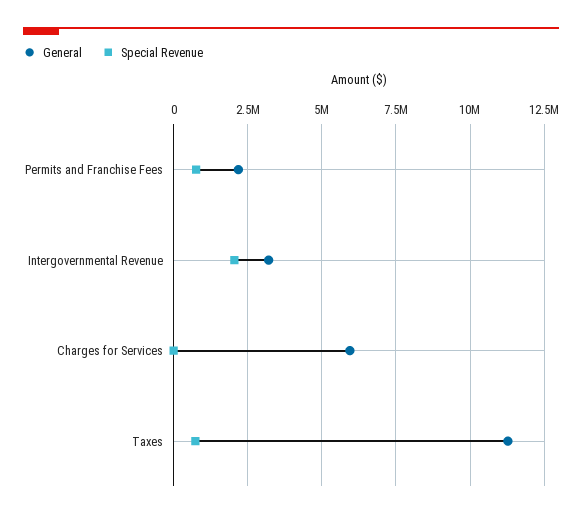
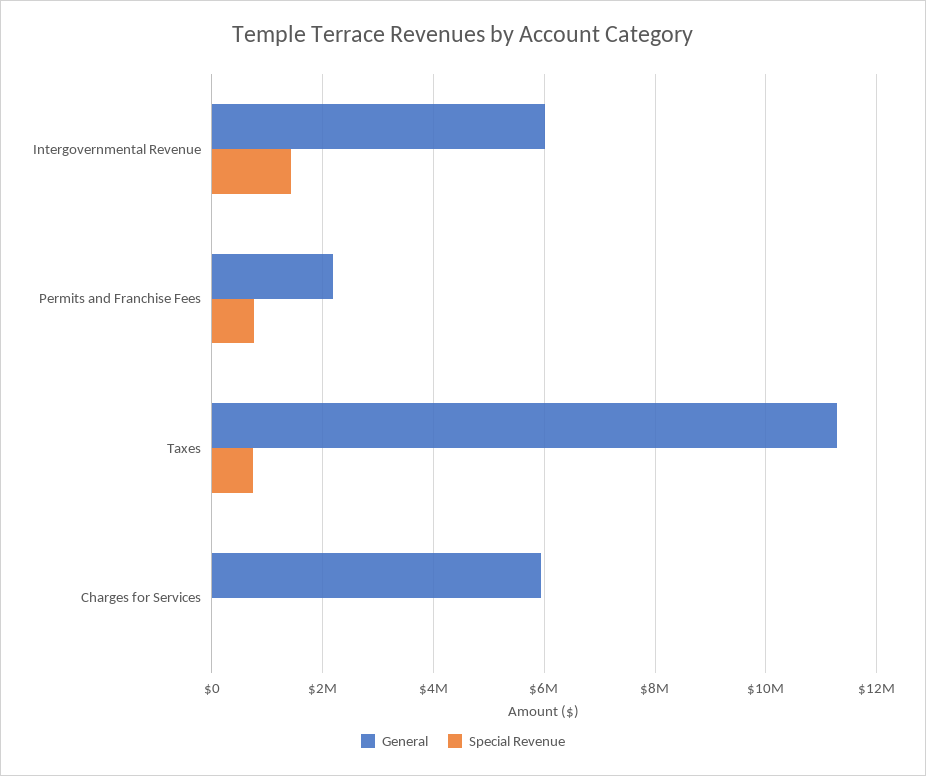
General, Intergovernmental Revenue: 3250000 -> 6000000
Special Revenue, Intergovernmental Revenue: 2000000 -> 1400000

